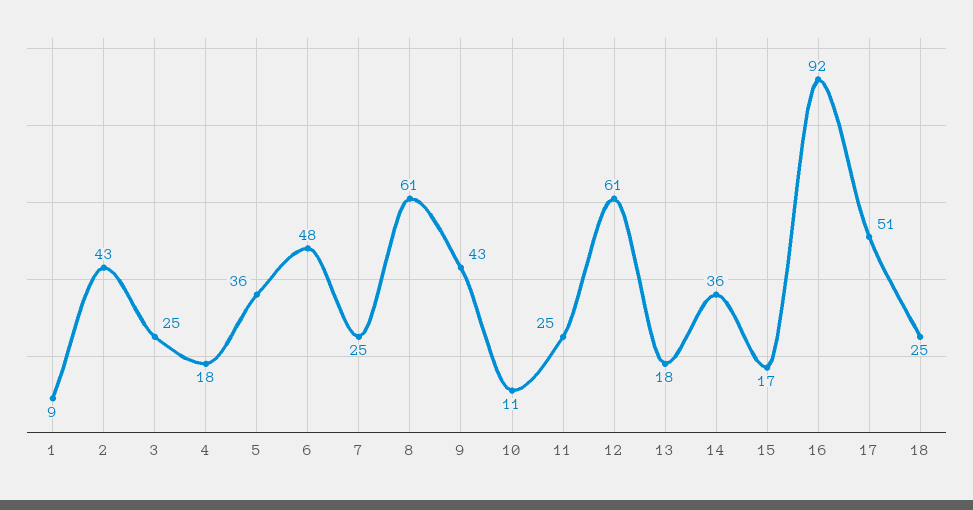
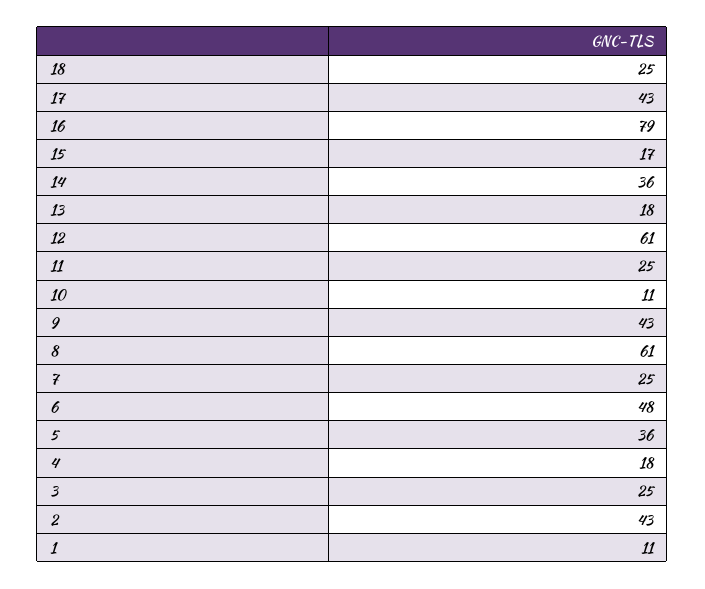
1: 9 -> 11
16: 92 -> 79
17: 51 -> 43

